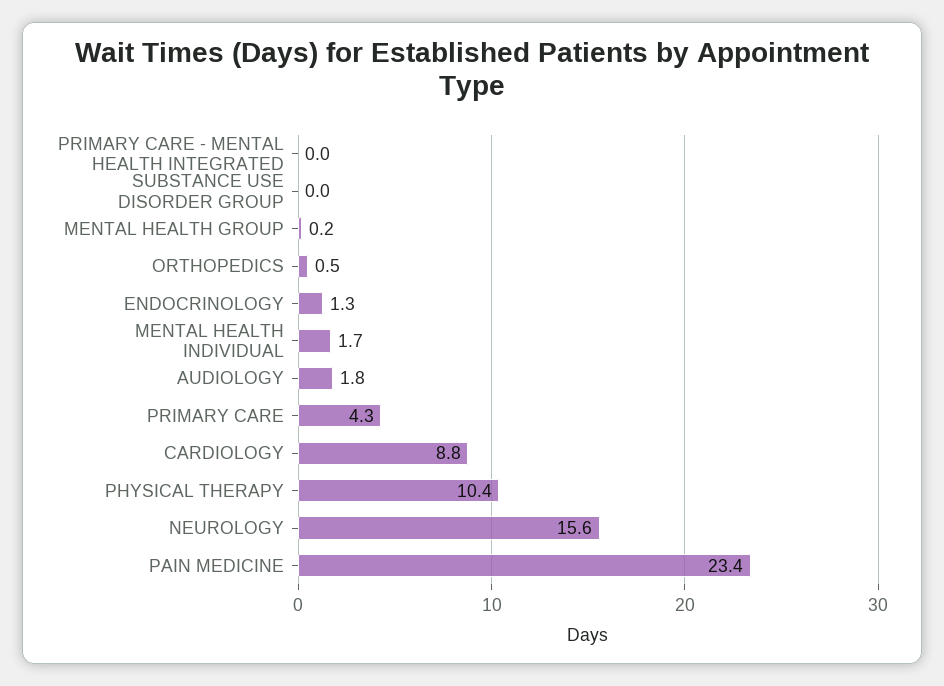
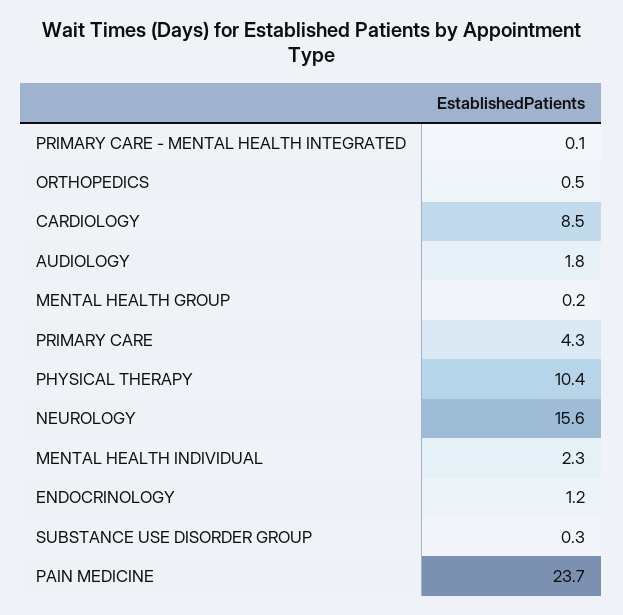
PRIMARY CARE - MENTAL HEALTH INTEGRATED: 0 -> 0.1
SUBSTANCE USE DISORDER GROUP: 0 -> 0.3
ENDOCRINOLOGY: 1.3 -> 1.2
MENTAL HEALTH INDIVIDUAL: 1.7 -> 2.3
CARDIOLOGY: 8.8 -> 8.5
PAIN MEDICINE: 23.4 -> 23.7

